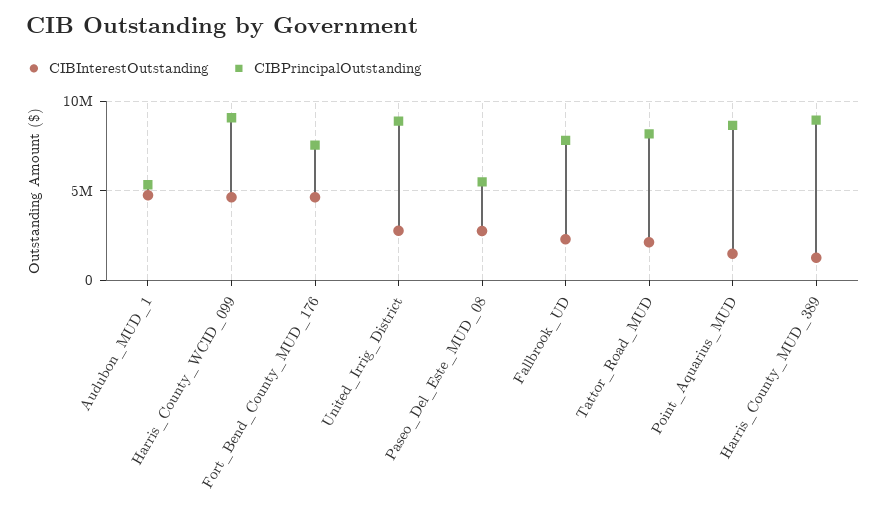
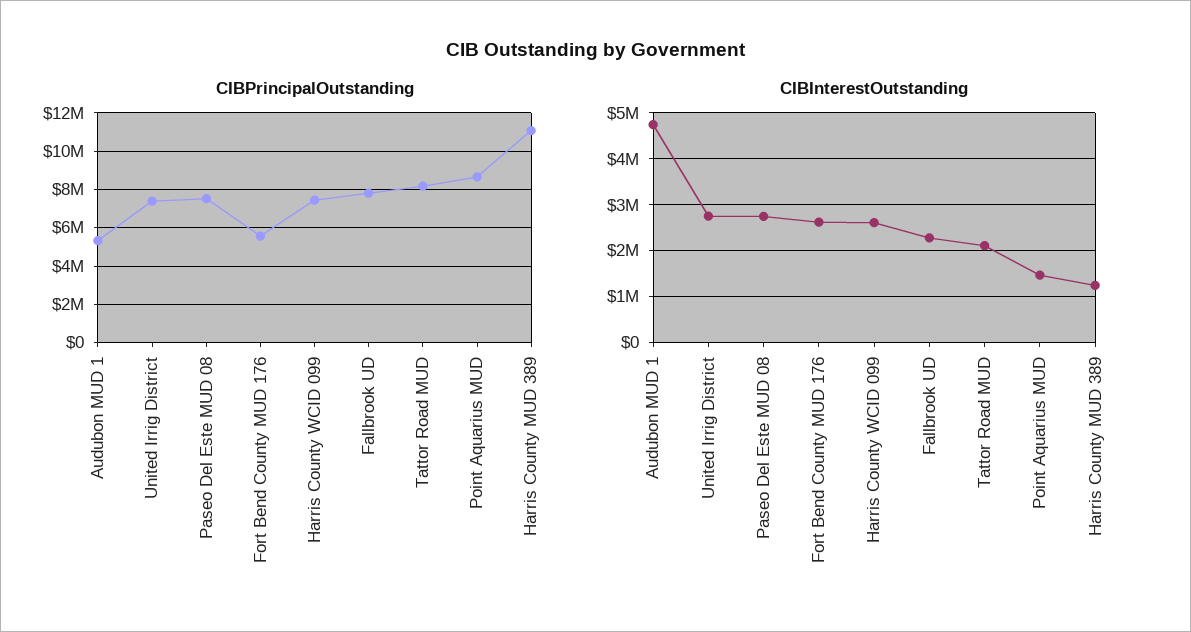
CIBInterestOutstanding, Harris_County_WCID_099: 4500000 -> 2600000
CIBPrincipalOutstanding, Harris_County_WCID_099: 9000000 -> 7500000
CIBInterestOutstanding, Fort_Bend_County_MUD_176: 4500000 -> 2600000
CIBPrincipalOutstanding, Fort_Bend_County_MUD_176: 7500000 -> 5500000
CIBPrincipalOutstanding, United_Irrig_District: 9000000 -> 7500000
CIBPrincipalOutstanding, Paseo_Del_Este_MUD_08: 5500000 -> 7500000
CIBPrincipalOutstanding, Harris_County_MUD_389: 9000000 -> 11000000

